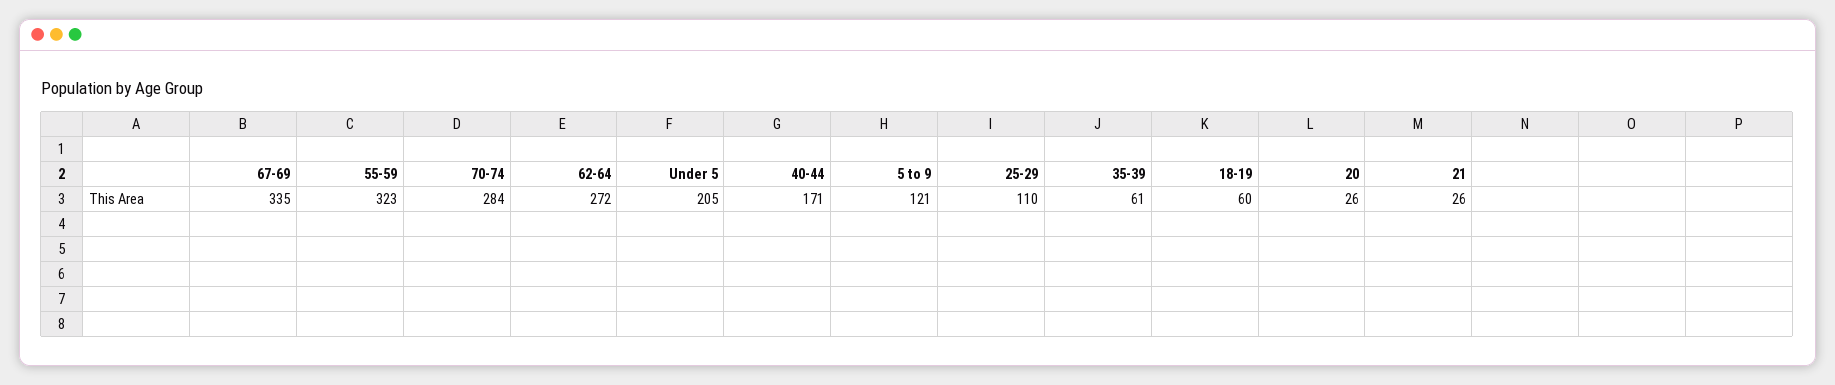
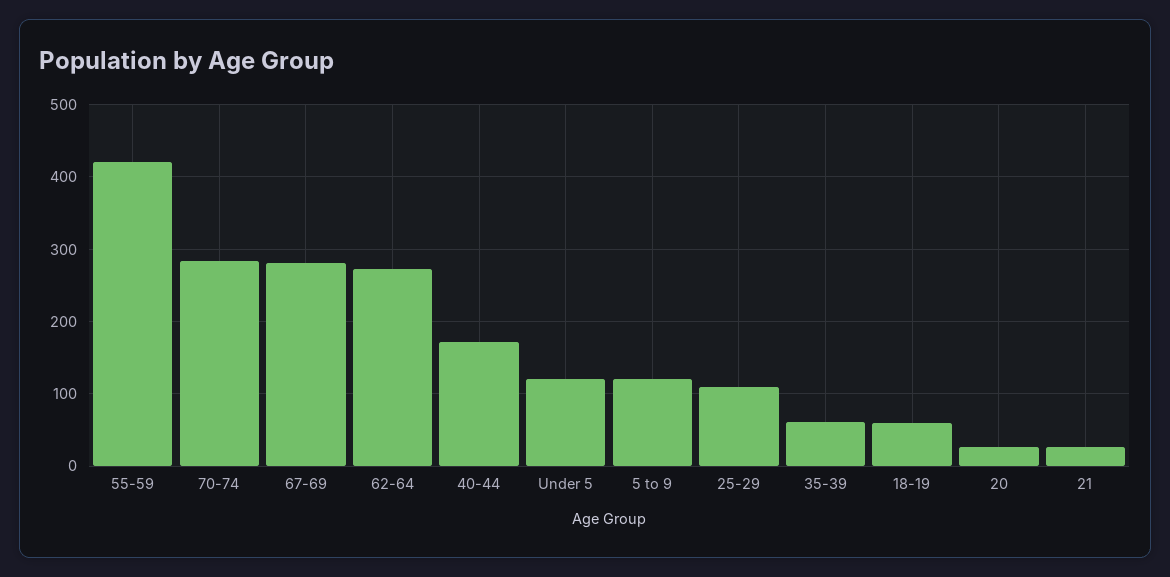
67-69: 335 -> 280
55-59: 323 -> 420
Under 5: 205 -> 120

